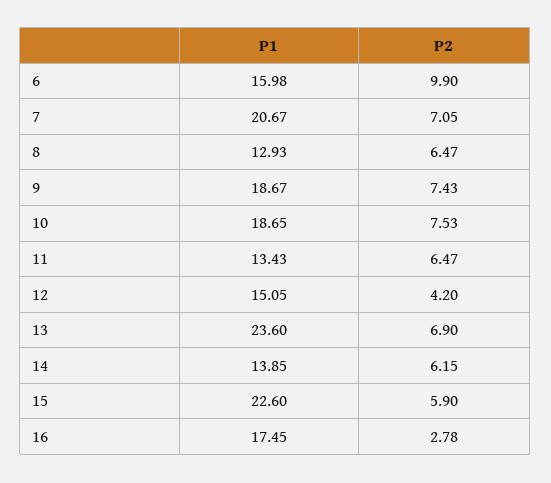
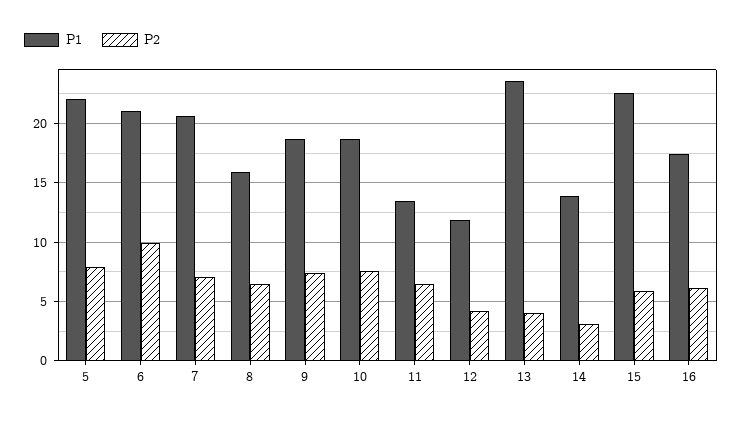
P1, 6: 15.98 -> 21
P1, 8: 12.93 -> 16
P1, 12: 15.05 -> 12
P2, 13: 6.9 -> 4
P2, 14: 6.15 -> 3
P2, 16: 2.78 -> 6
P1, 5: none -> 22
P2, 5: none -> 8

